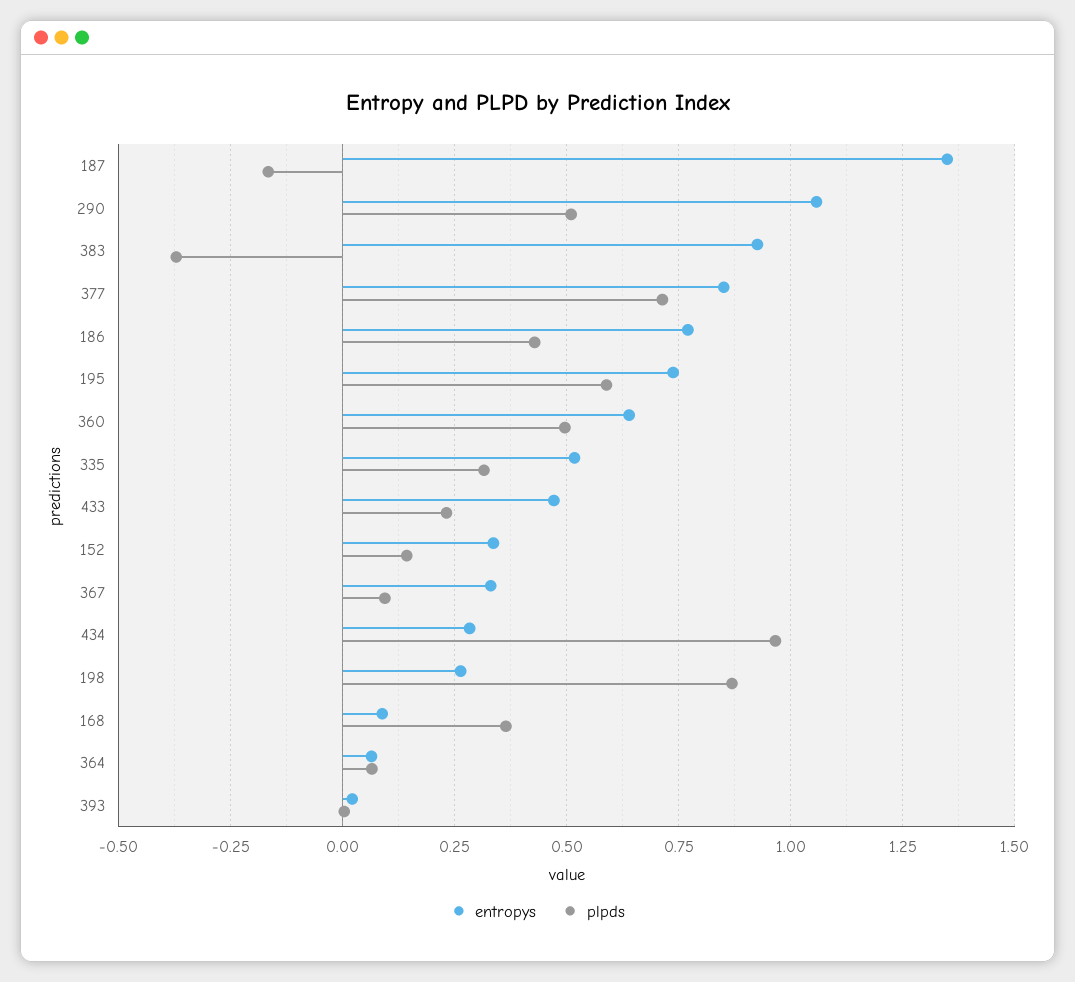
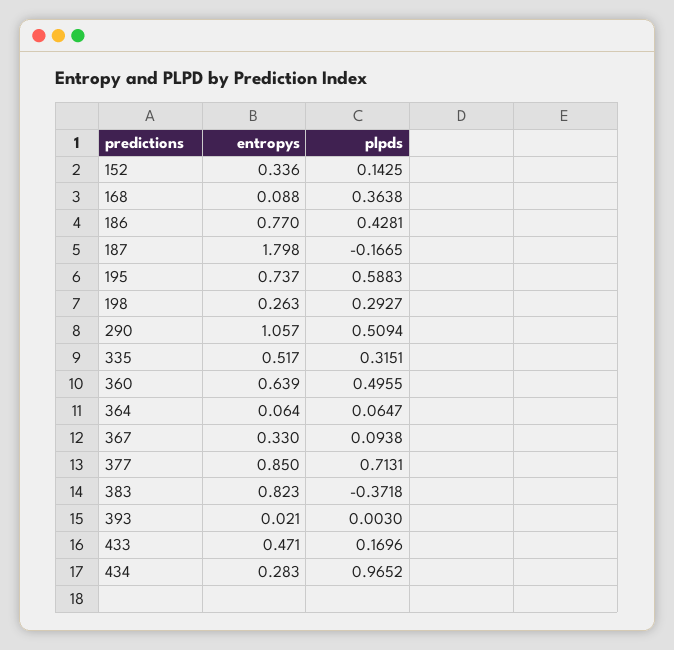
entropys, 187: 1.35 -> 1.798
entropys, 383: 0.925 -> 0.823
plpds, 433: 0.225 -> 0.1696
plpds, 198: 0.875 -> 0.2927

